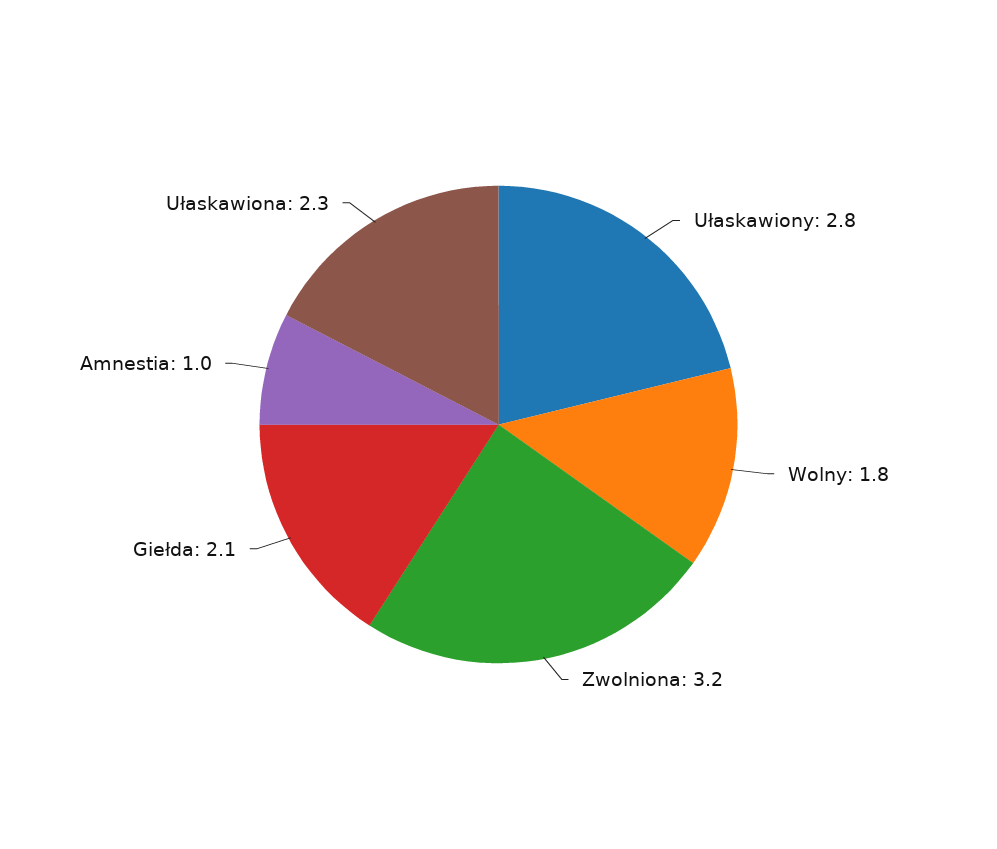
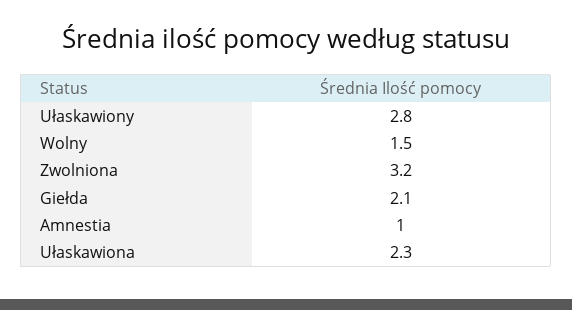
Wolny: 1.8 -> 1.5

